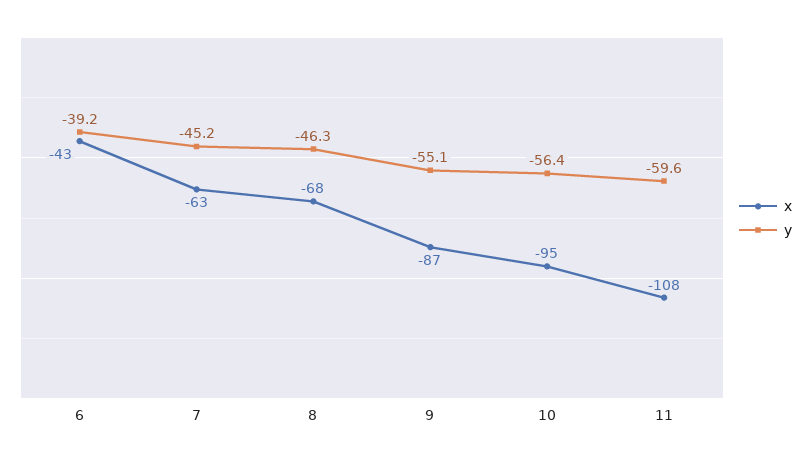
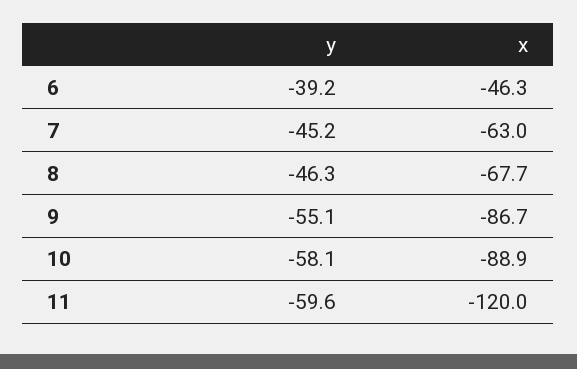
x, 6: -43 -> -46.3
x, 10: -95 -> -88.9
y, 10: -56.4 -> -58.1
x, 11: -108 -> -120

